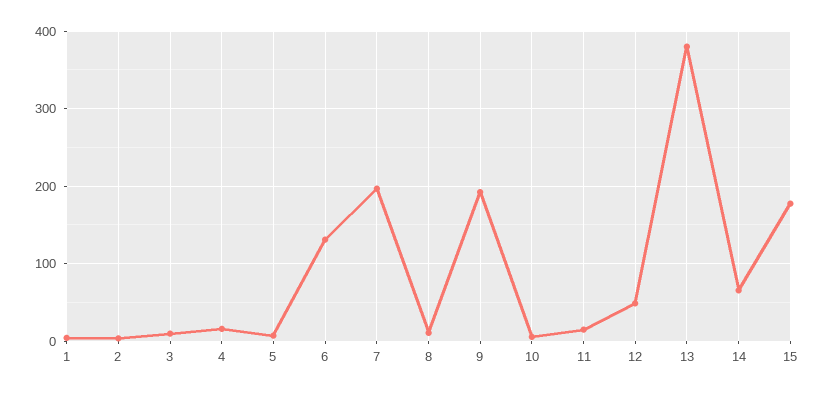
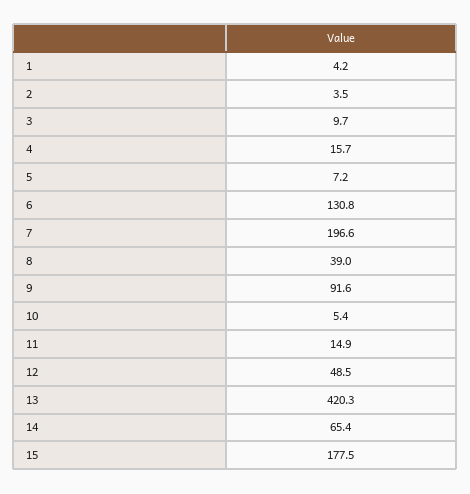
8: 10 -> 39
9: 190 -> 91.6
13: 380 -> 420.3

